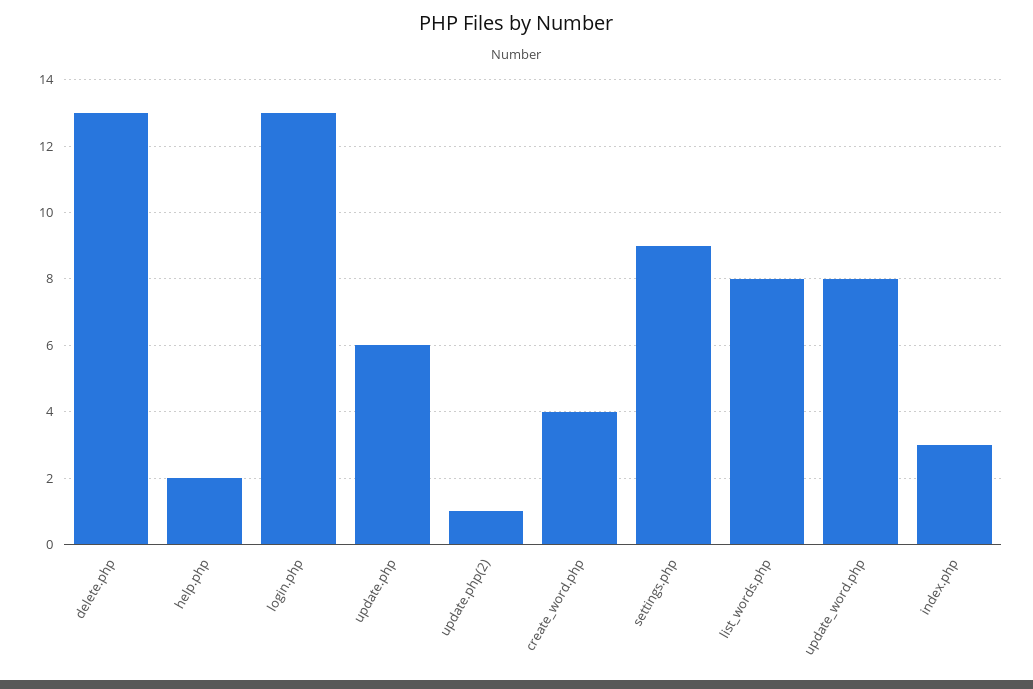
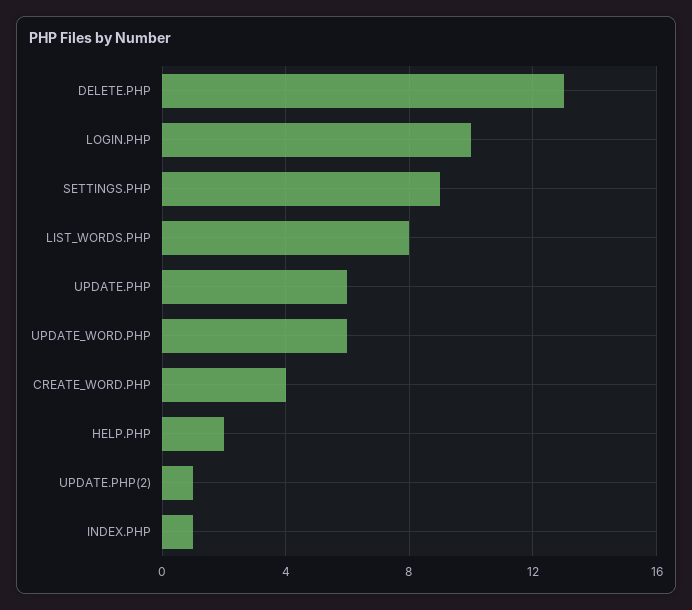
login.php: 13 -> 10
update_word.php: 8 -> 6
index.php: 3 -> 1

